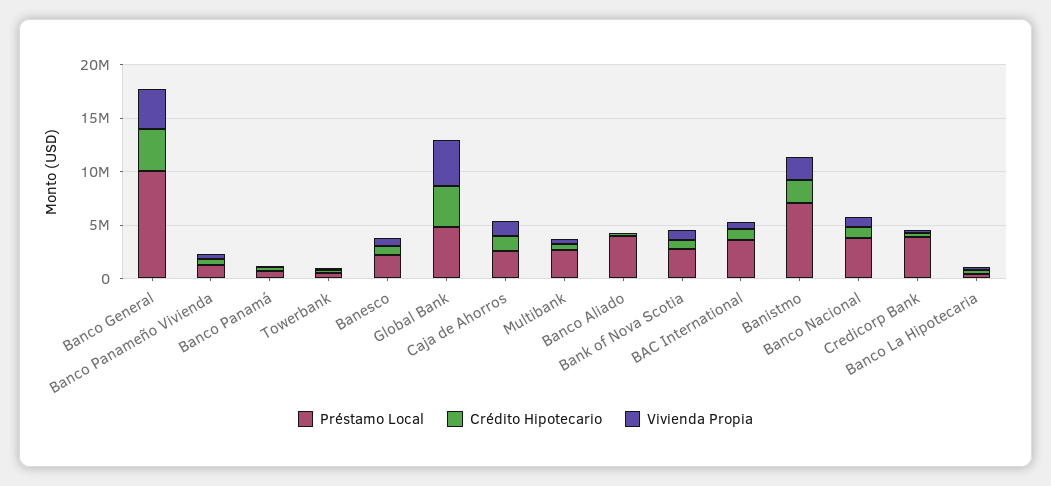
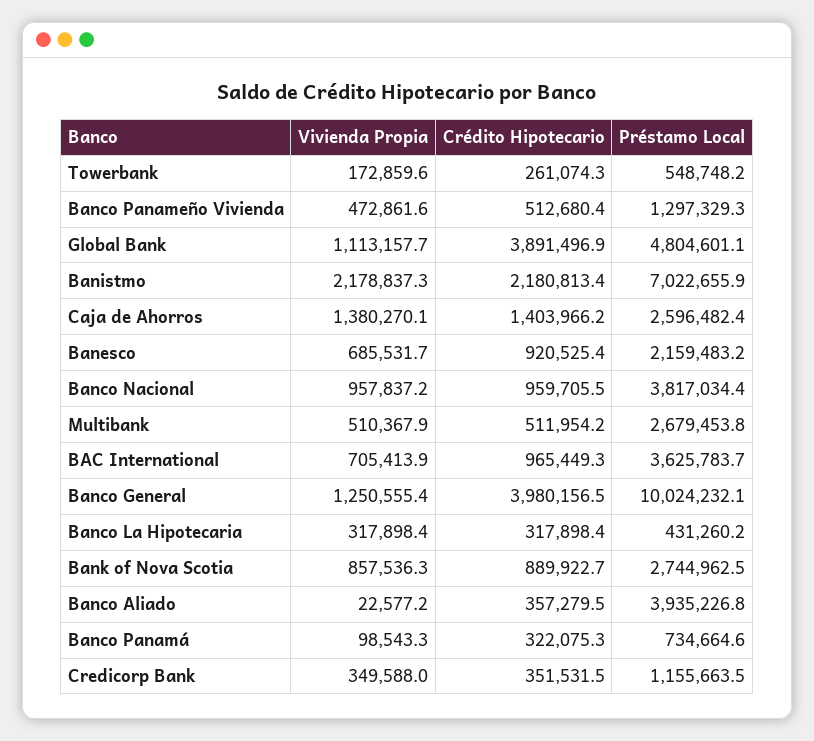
Vivienda Propia, Banco General: 4000000 -> 1250555.4
Vivienda Propia, Global Bank: 4000000 -> 1113157.7
Préstamo Local, Credicorp Bank: 4000000 -> 1155663.5

